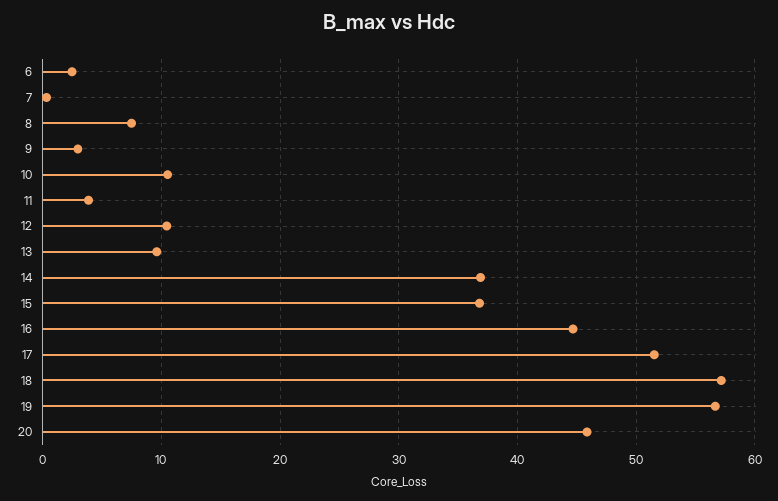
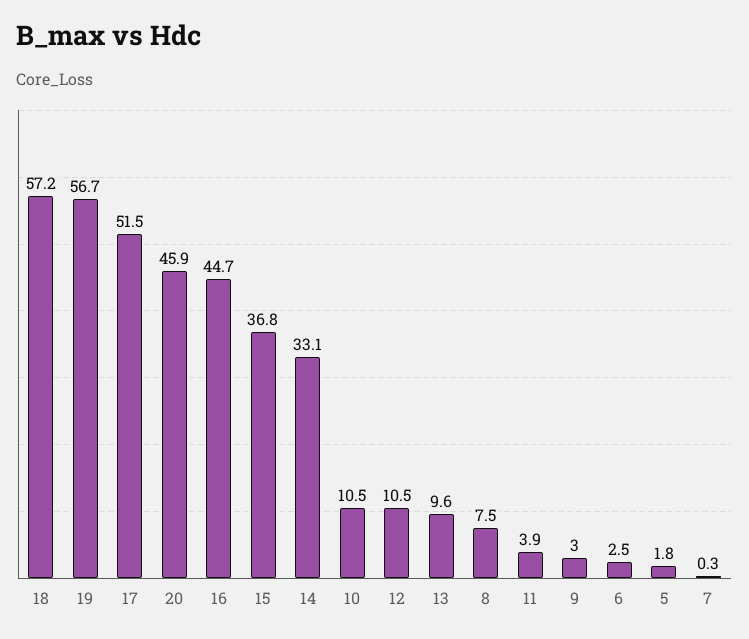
14: 37 -> 33.1
5: none -> 1.8

